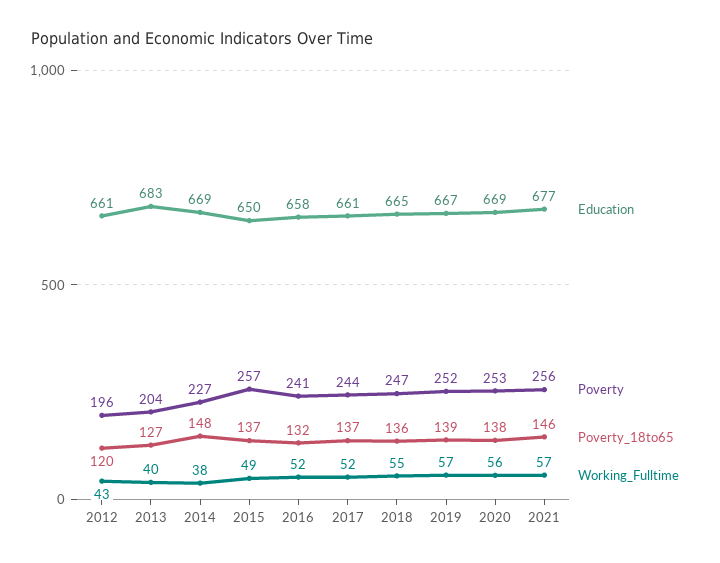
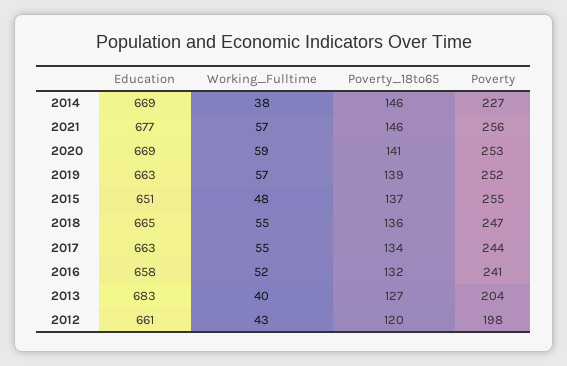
Poverty, 2012: 196 -> 198
Poverty_18to65, 2014: 148 -> 146
Education, 2015: 650 -> 651
Poverty, 2015: 257 -> 255
Working_Fulltime, 2015: 49 -> 48
Education, 2017: 661 -> 663
Poverty_18to65, 2017: 137 -> 134
Working_Fulltime, 2017: 52 -> 55
Education, 2019: 667 -> 663
Poverty_18to65, 2020: 138 -> 141
Working_Fulltime, 2020: 56 -> 59

